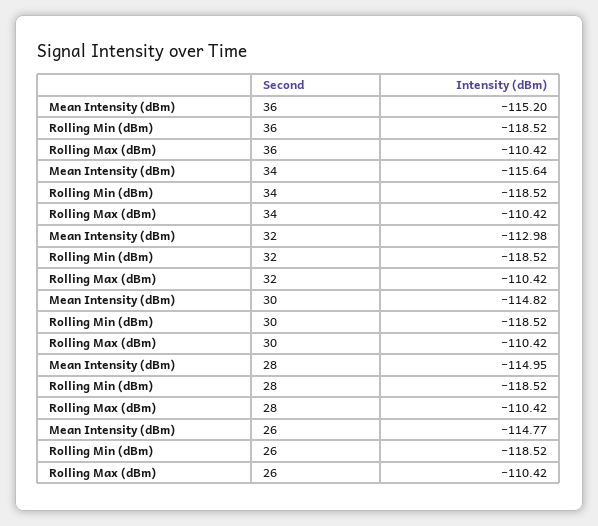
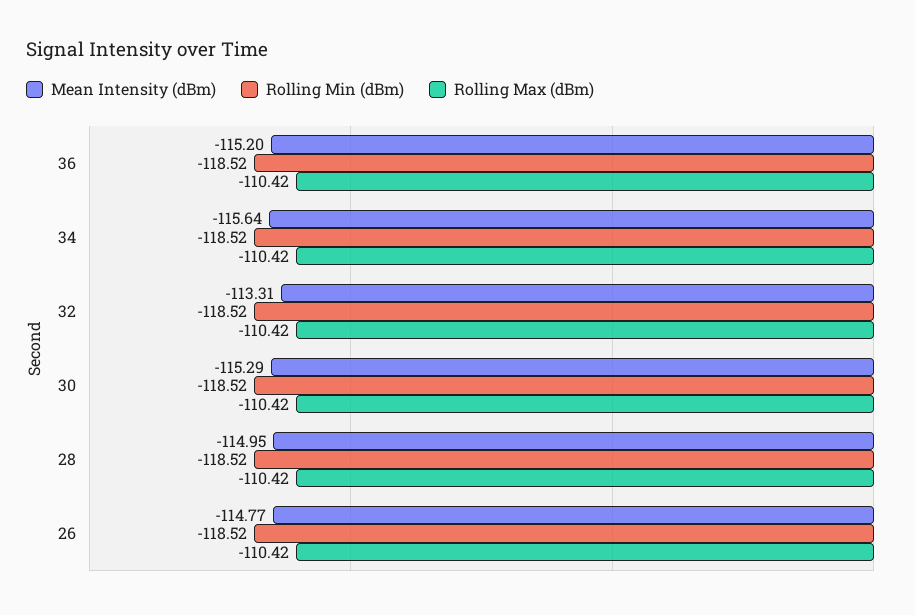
Mean Intensity (dBm), 32: -112.98 -> -113.31
Mean Intensity (dBm), 30: -114.82 -> -115.29

